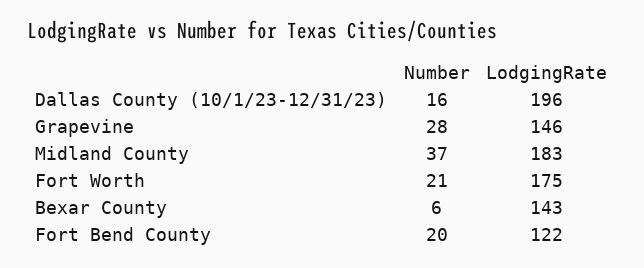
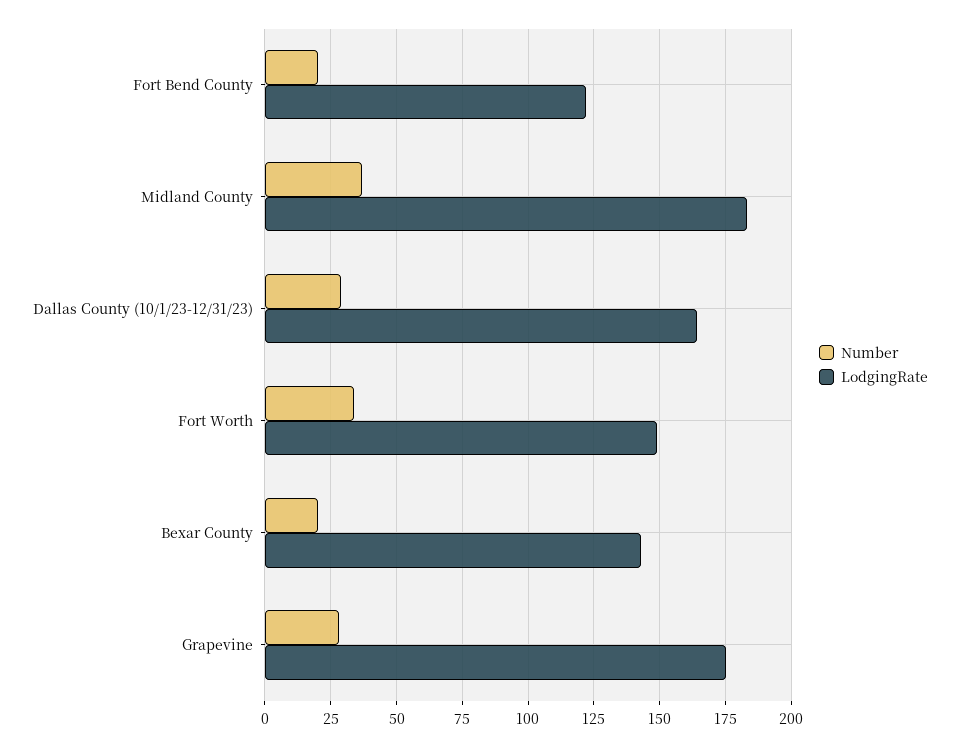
Number, Dallas County (10/1/23-12/31/23): 16 -> 30
LodgingRate, Dallas County (10/1/23-12/31/23): 196 -> 165
LodgingRate, Grapevine: 146 -> 175
Number, Fort Worth: 21 -> 35
LodgingRate, Fort Worth: 175 -> 150
Number, Bexar County: 6 -> 20

